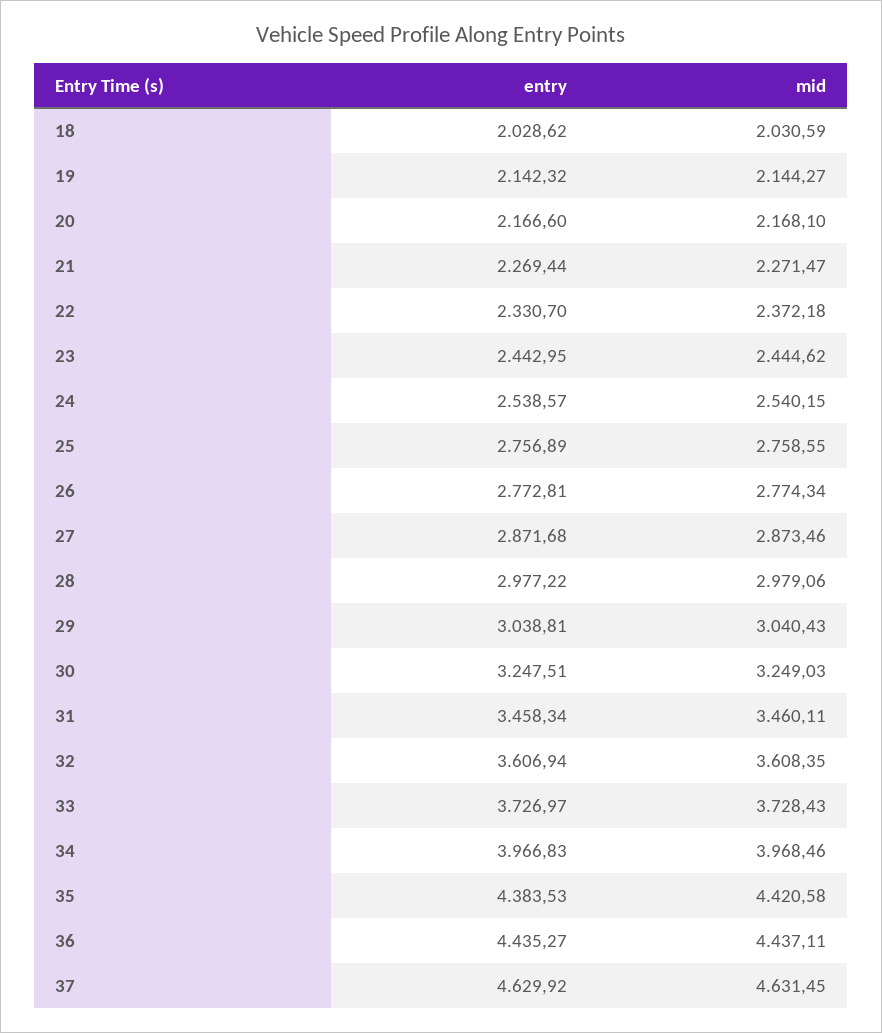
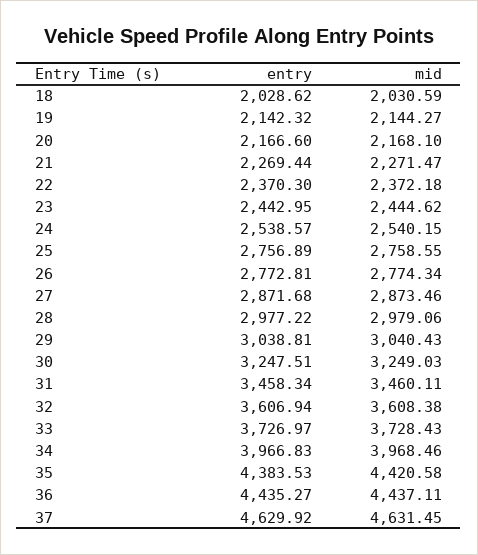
entry, 22: 2330.7 -> 2370.3
mid, 32: 3608.35 -> 3608.38

